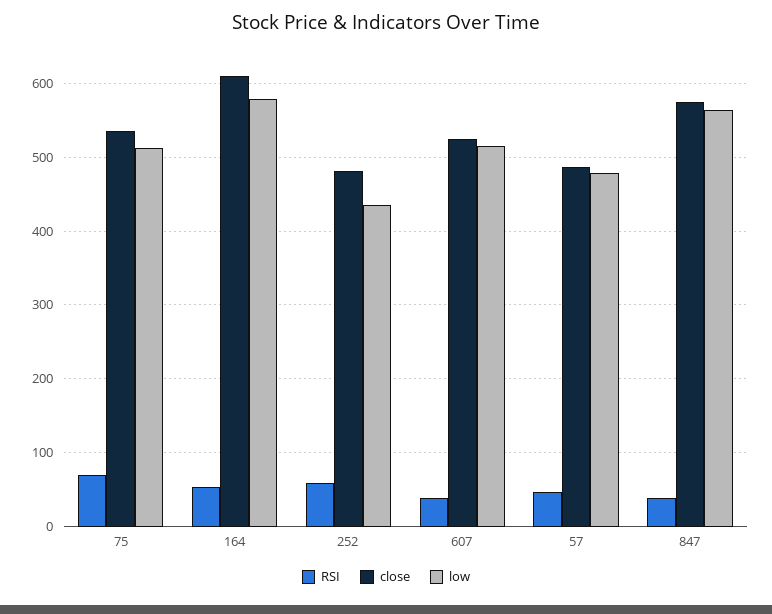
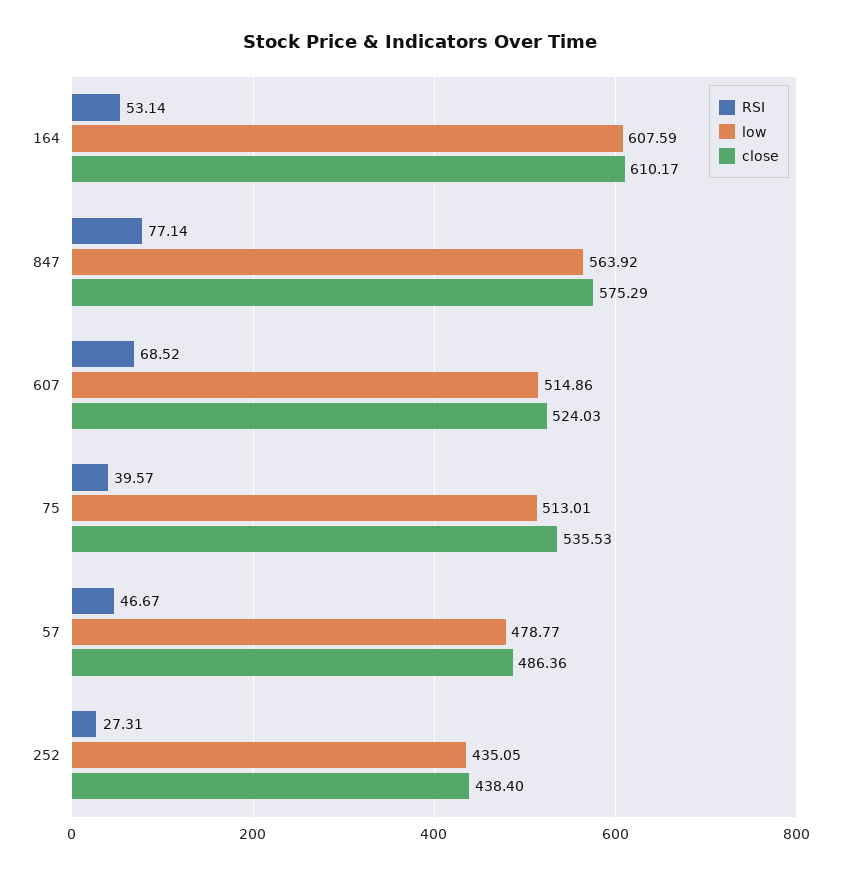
RSI, 75: 70 -> 39.57
low, 164: 580 -> 607.59
RSI, 252: 60 -> 27.31
close, 252: 480 -> 438.4
RSI, 607: 40 -> 68.52
RSI, 847: 40 -> 77.14

